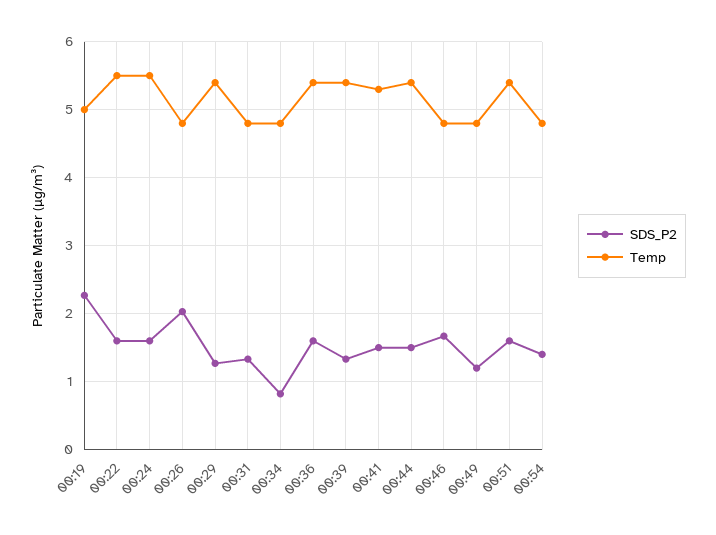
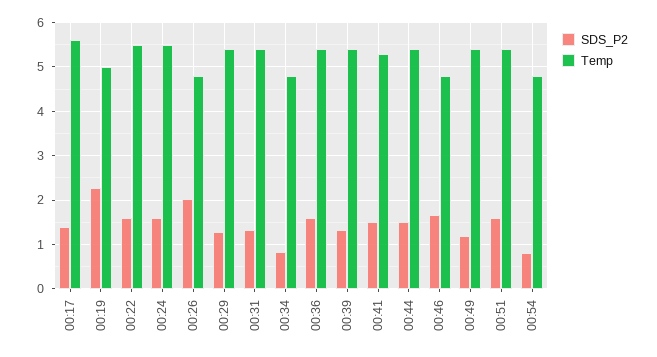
Temp, 00:31: 4.8 -> 5.4
Temp, 00:49: 4.8 -> 5.4
SDS_P2, 00:54: 1.4 -> 0.8
SDS_P2, 00:17: none -> 1.4
Temp, 00:17: none -> 5.6

